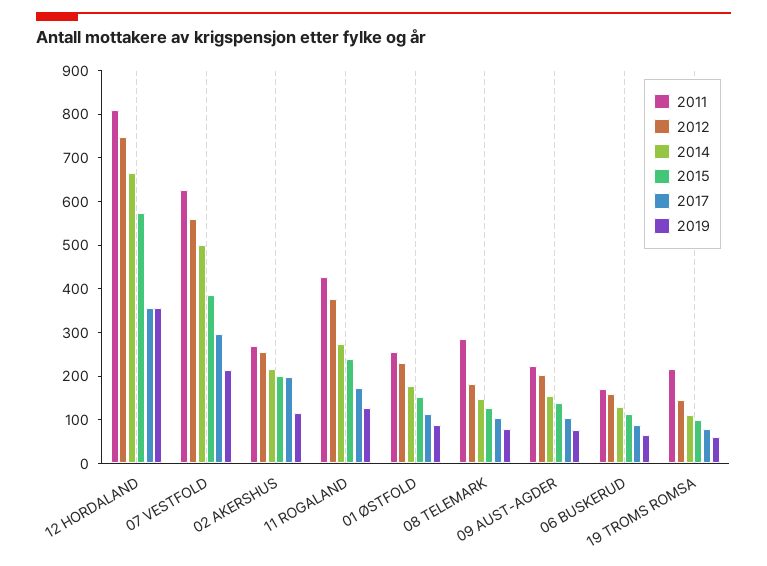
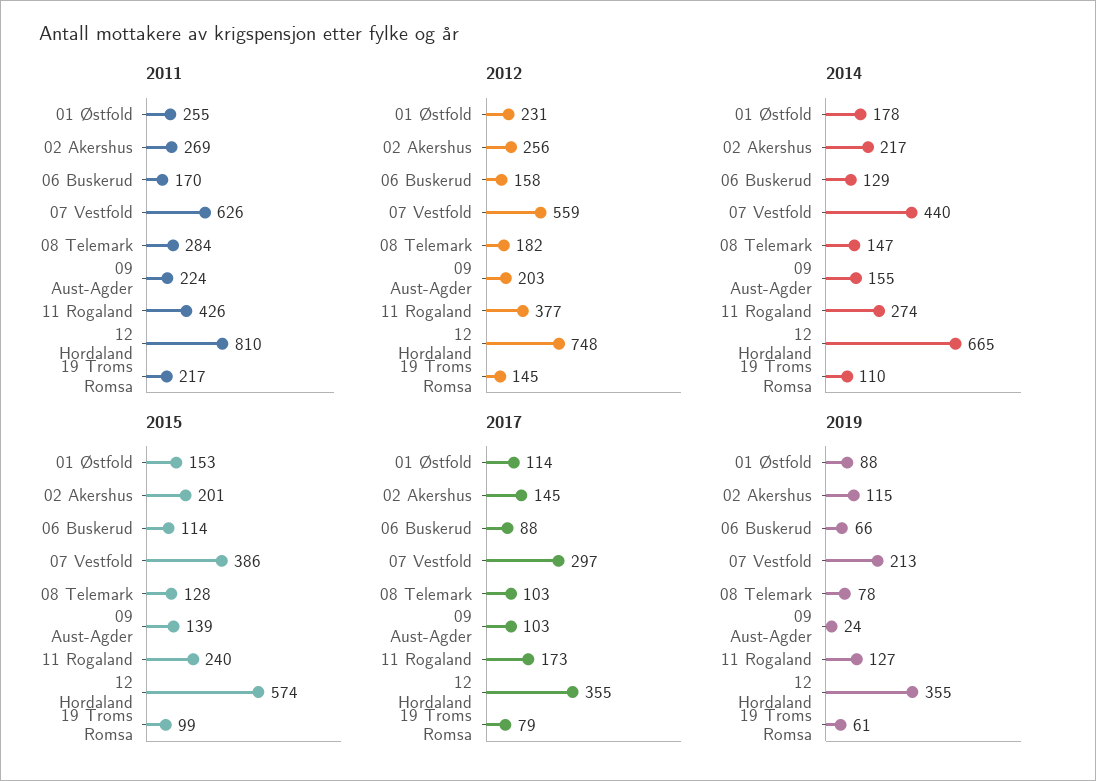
2014, 07 VESTFOLD: 500 -> 440
2017, 02 AKERSHUS: 200 -> 145
2019, 09 AUST-AGDER: 80 -> 24

